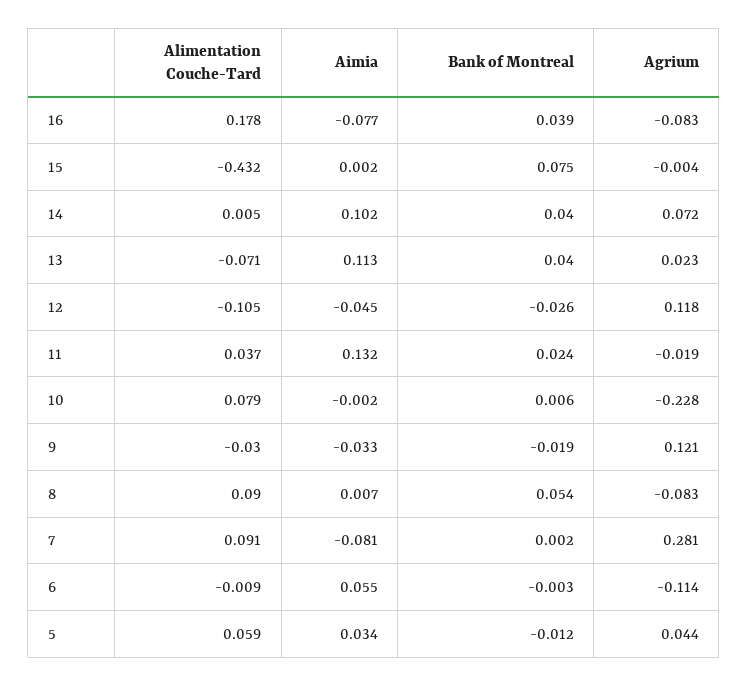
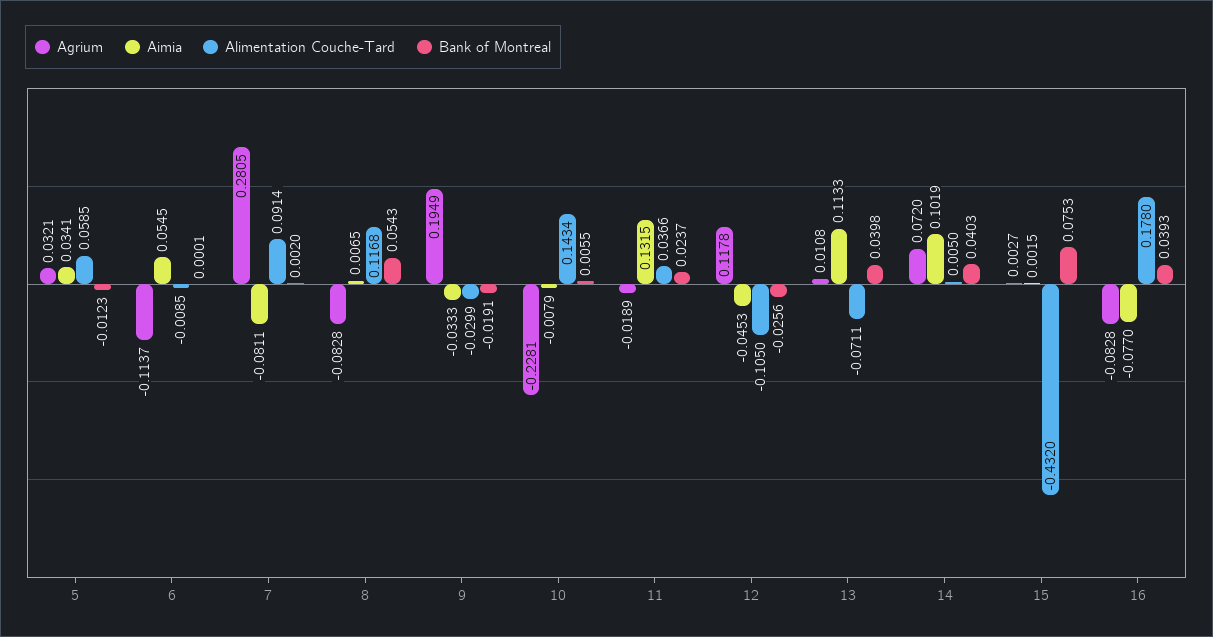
Agrium, 15: -0.004 -> 0.0027
Agrium, 13: 0.023 -> 0.0108
Alimentation Couche-Tard, 10: 0.079 -> 0.1434
Aimia, 10: -0.002 -> -0.0079
Agrium, 9: 0.121 -> 0.1949
Alimentation Couche-Tard, 8: 0.09 -> 0.1168
Bank of Montreal, 6: -0.003 -> 0.0001
Agrium, 5: 0.044 -> 0.0321

